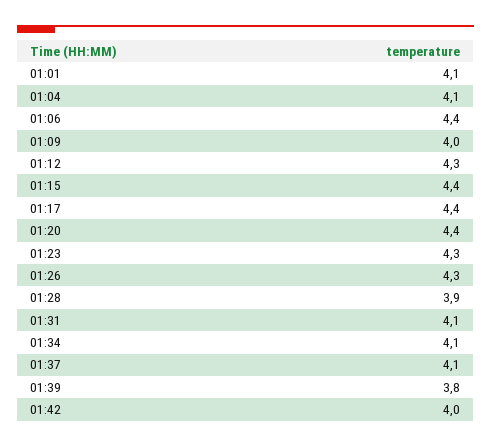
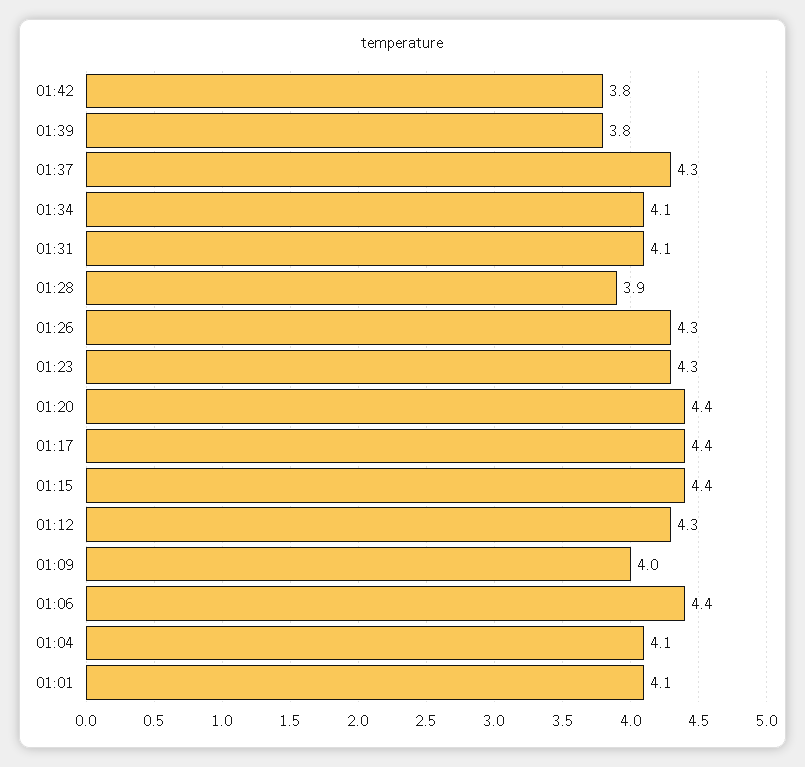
01:37: 4.1 -> 4.3
01:42: 4 -> 3.8

